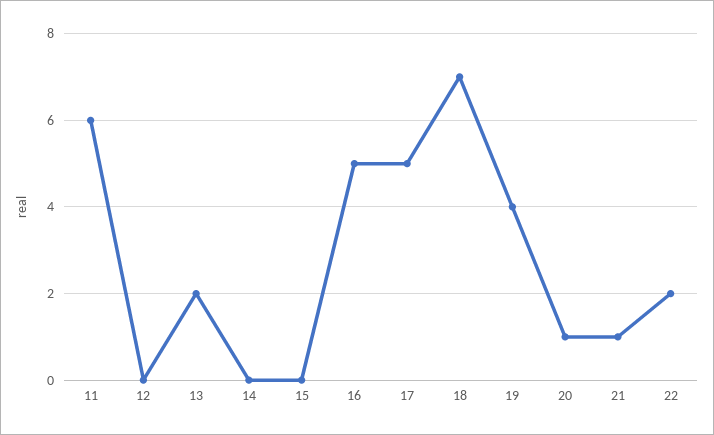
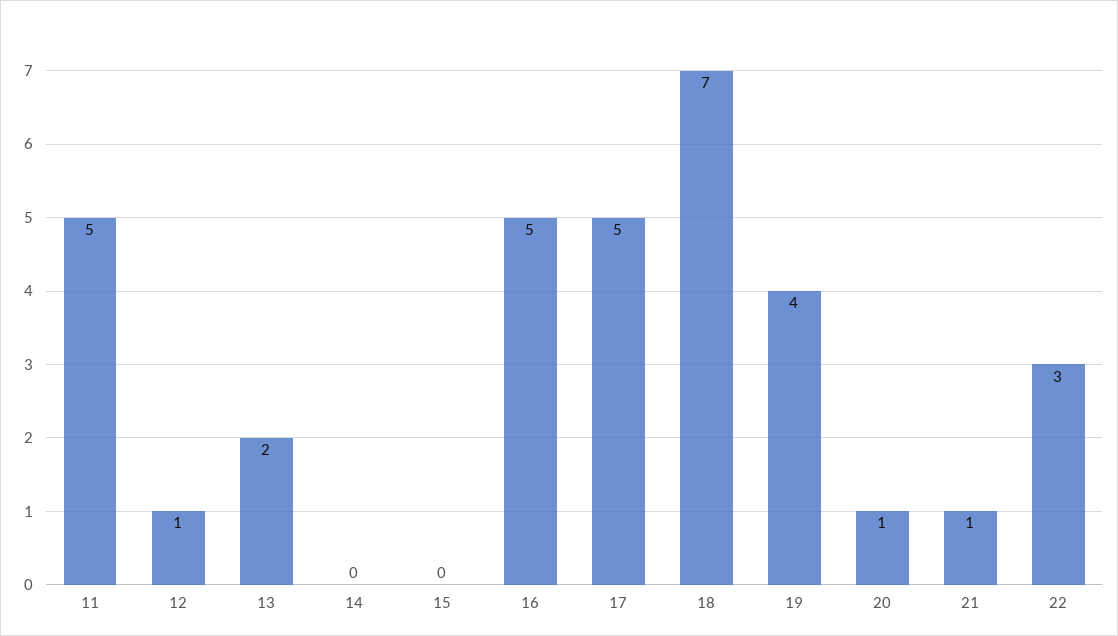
11: 6 -> 5
12: 0 -> 1
22: 2 -> 3

